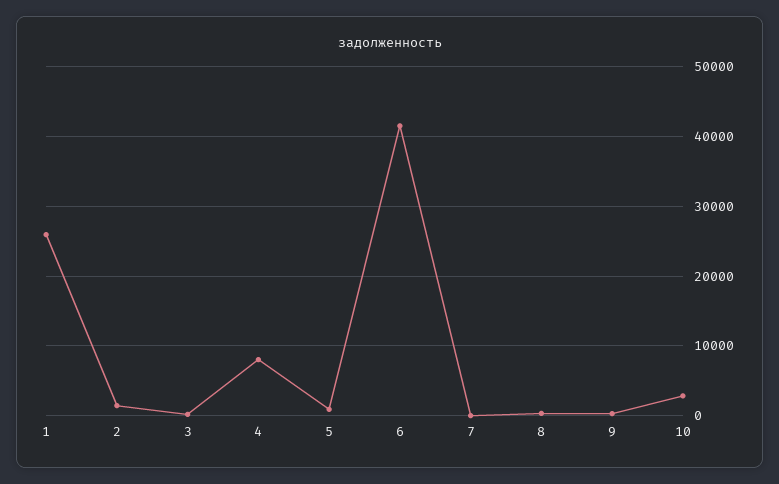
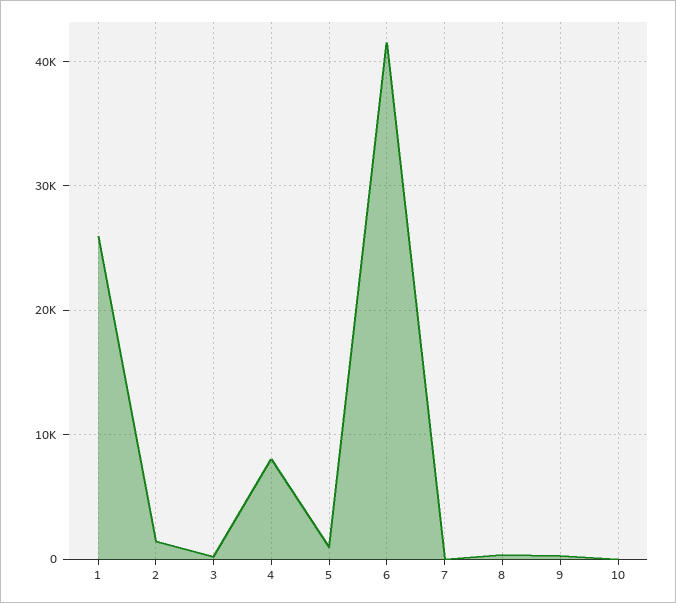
10: 3000 -> 0

